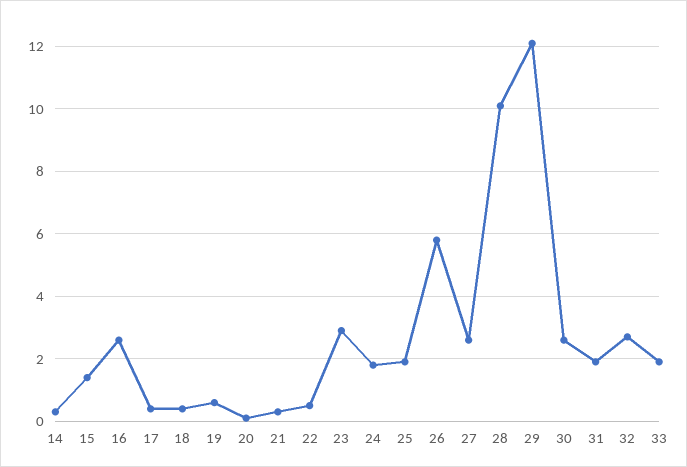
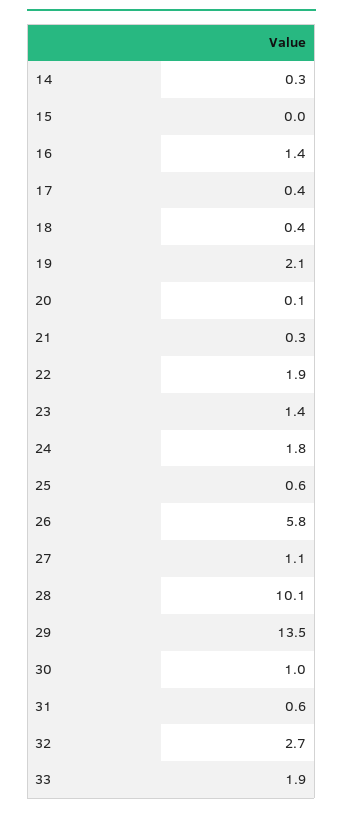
15: 1.5 -> 0
16: 2.5 -> 1.4
19: 0.5 -> 2.1
22: 0.5 -> 1.9
23: 3 -> 1.4
25: 2 -> 0.6
27: 2.5 -> 1.1
29: 12 -> 13.5
30: 2.5 -> 1
31: 2 -> 0.6

